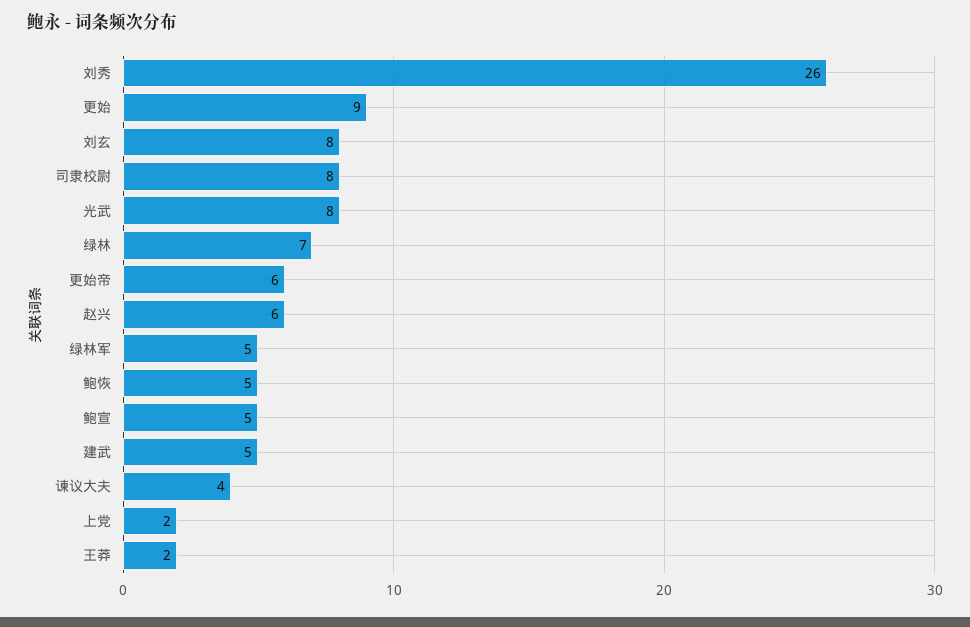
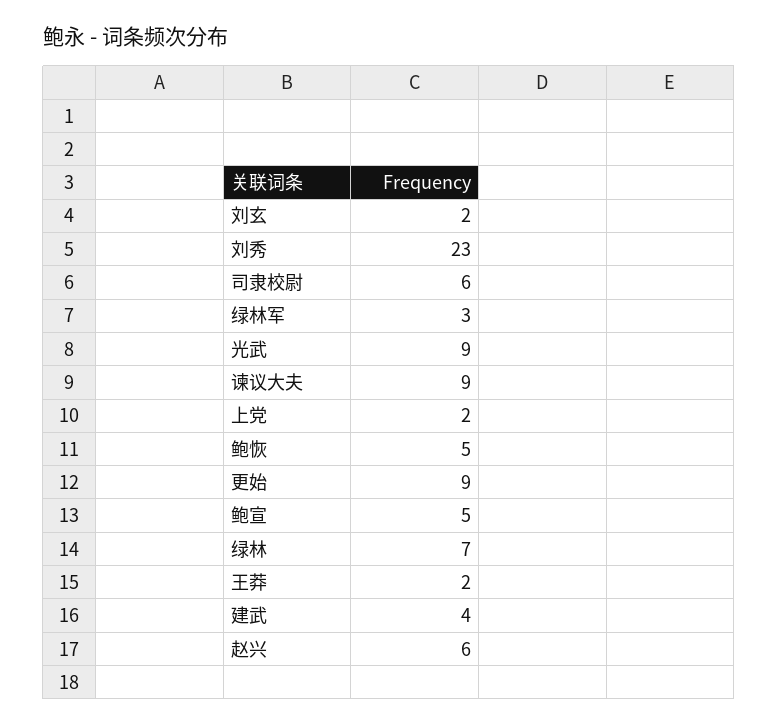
刘秀: 26 -> 23
刘玄: 8 -> 2
司隶校尉: 8 -> 6
光武: 8 -> 9
更始帝: 6 -> none
绿林军: 5 -> 3
建武: 5 -> 4
谏议大夫: 4 -> 9

